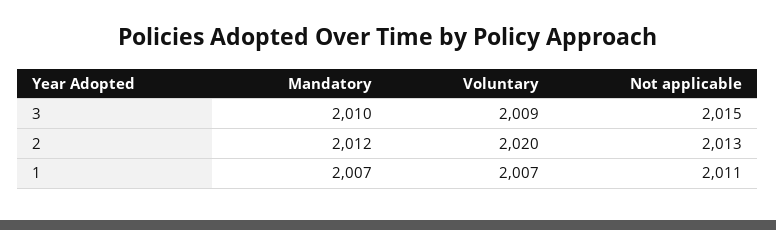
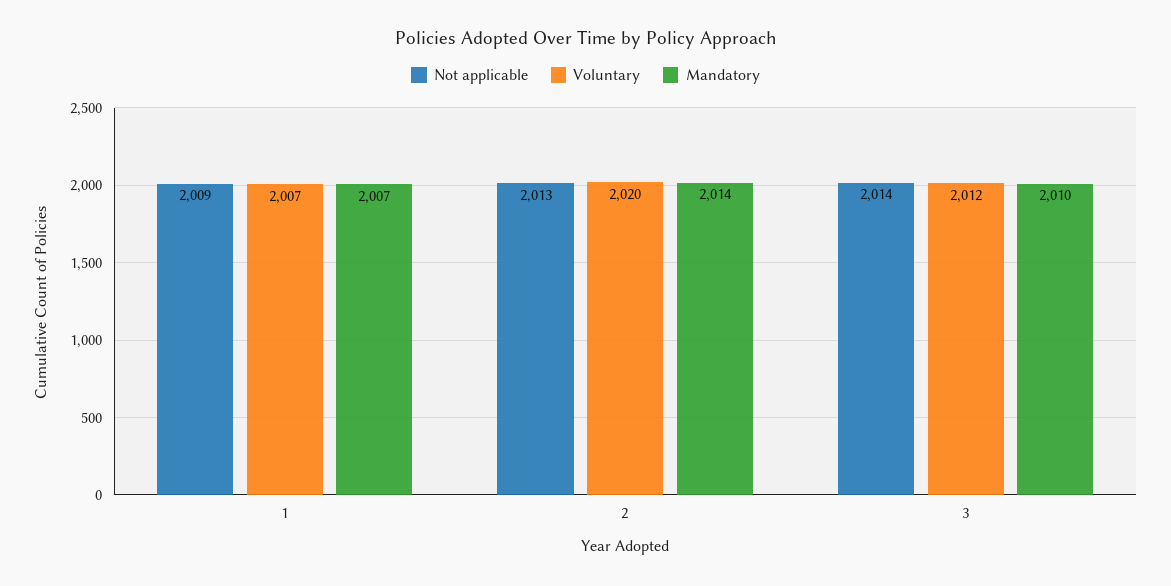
Voluntary, 3: 2009 -> 2012
Not applicable, 3: 2015 -> 2014
Mandatory, 2: 2012 -> 2014
Not applicable, 1: 2011 -> 2009

